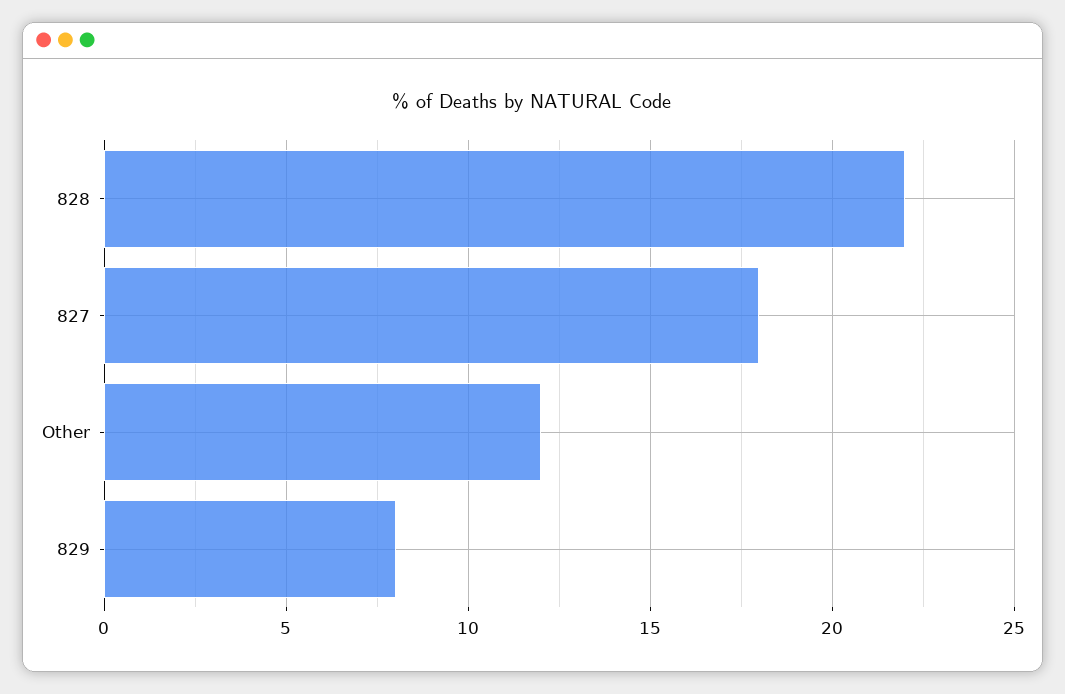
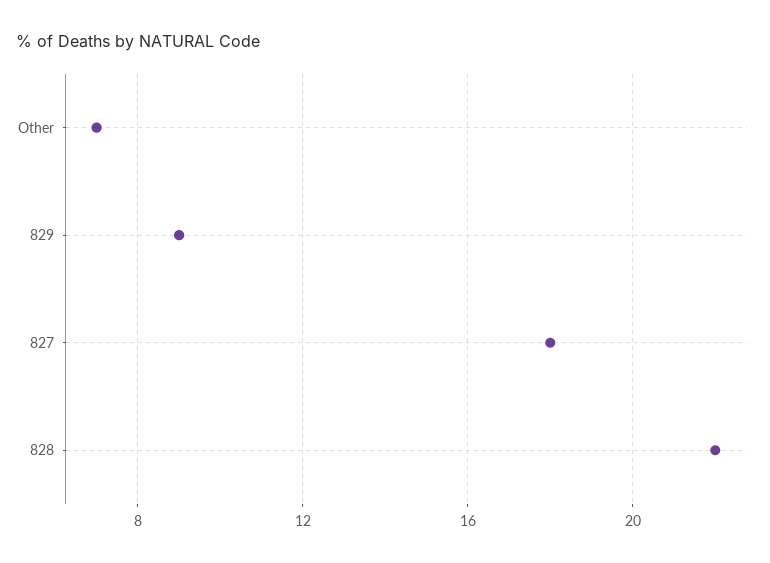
Other: 12 -> 7
829: 8 -> 9

